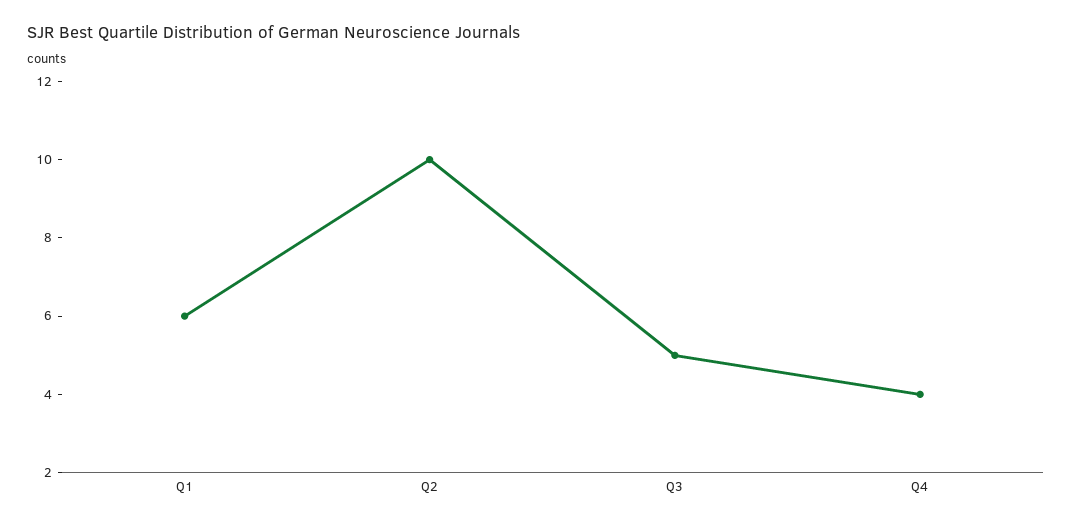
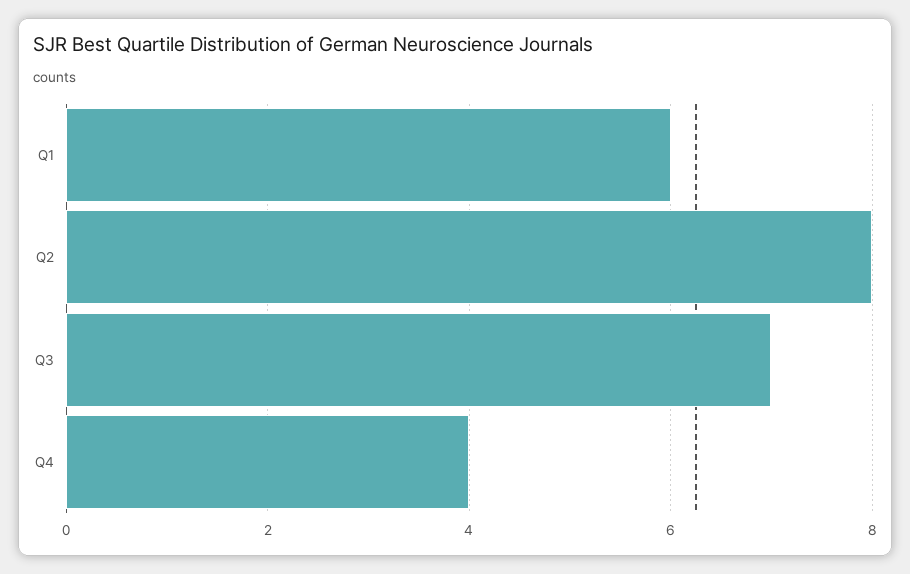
Q2: 10 -> 8
Q3: 5 -> 7

